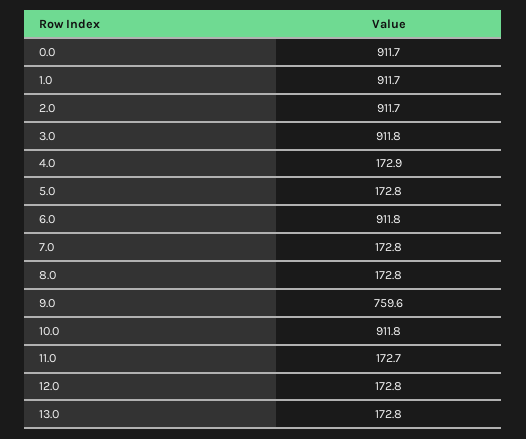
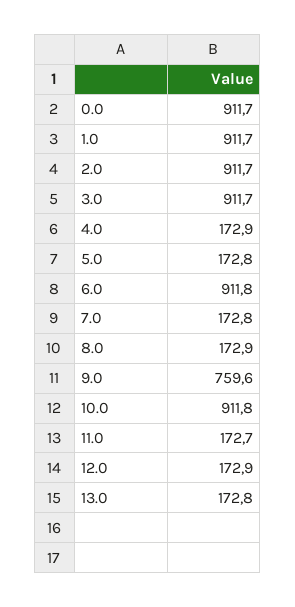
3.0: 911.8 -> 911.7
8.0: 172.8 -> 172.9
12.0: 172.8 -> 172.9

